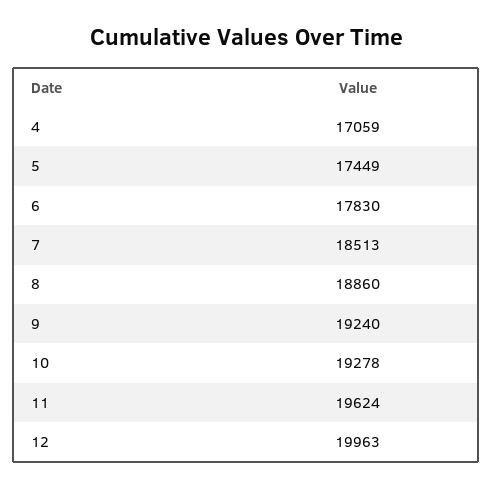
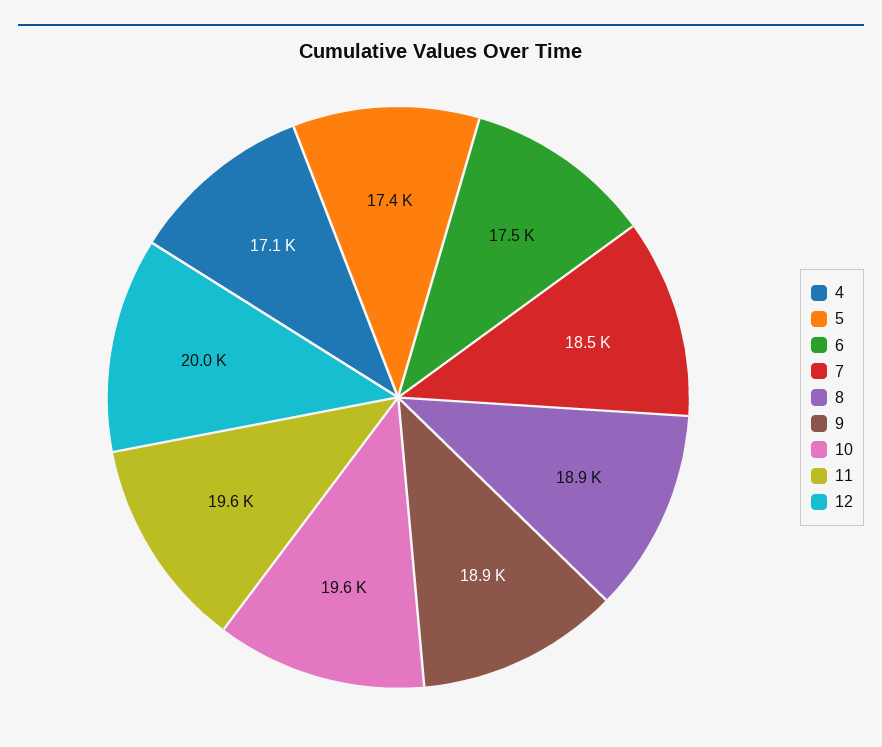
6: 17830 -> 17500
9: 19240 -> 18900
10: 19278 -> 19600

